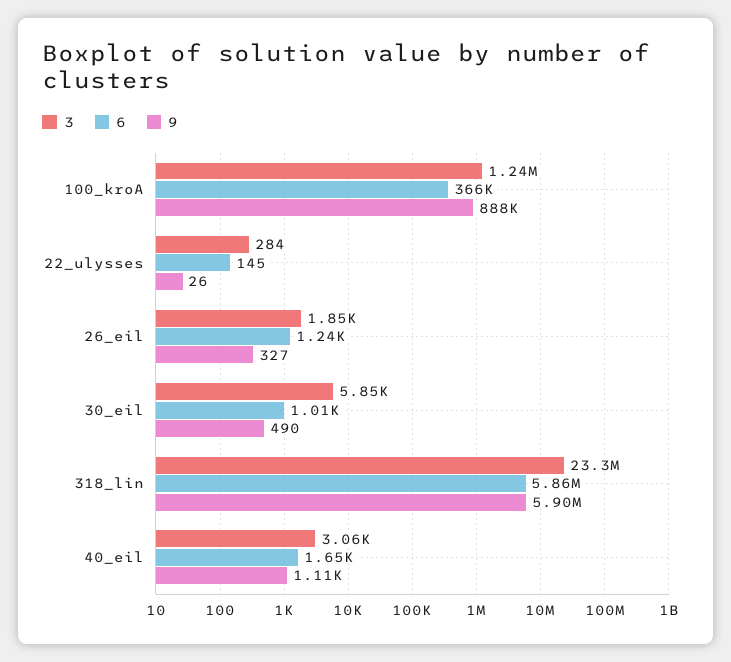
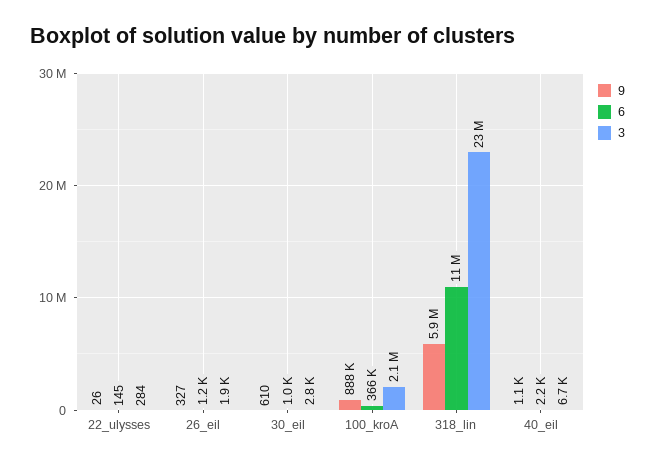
3, 100_kroA: 1240000 -> 2100000
3, 30_eil: 5850 -> 2800
9, 30_eil: 490 -> 610
6, 318_lin: 5860000 -> 11000000
3, 40_eil: 3060 -> 6700
6, 40_eil: 1650 -> 2200

